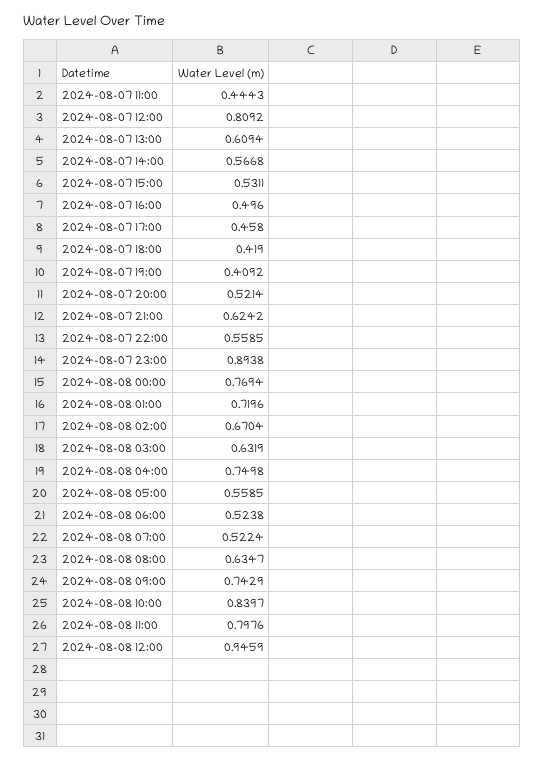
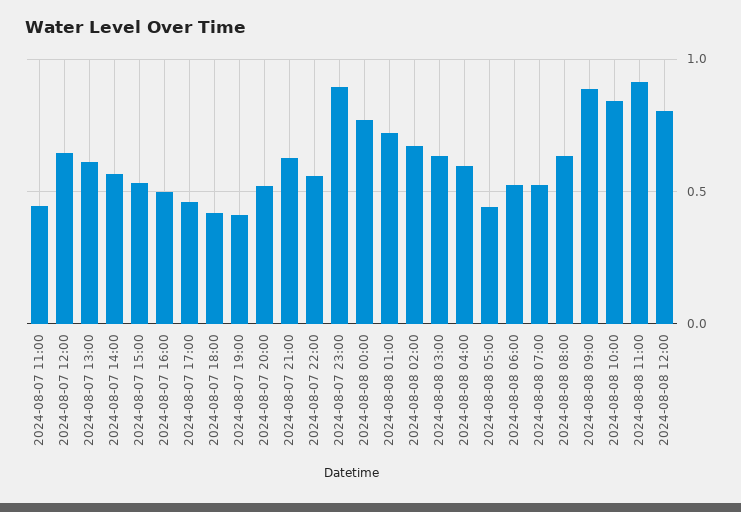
2024-08-07 12:00: 0.8092 -> 0.65
2024-08-08 04:00: 0.7498 -> 0.6
2024-08-08 05:00: 0.5585 -> 0.45
2024-08-08 09:00: 0.7429 -> 0.9
2024-08-08 11:00: 0.7976 -> 0.9
2024-08-08 12:00: 0.9459 -> 0.8

